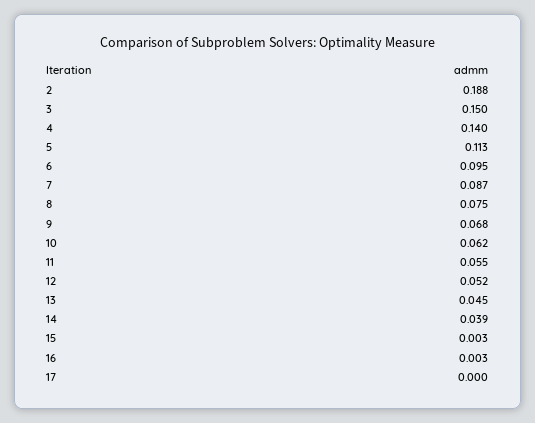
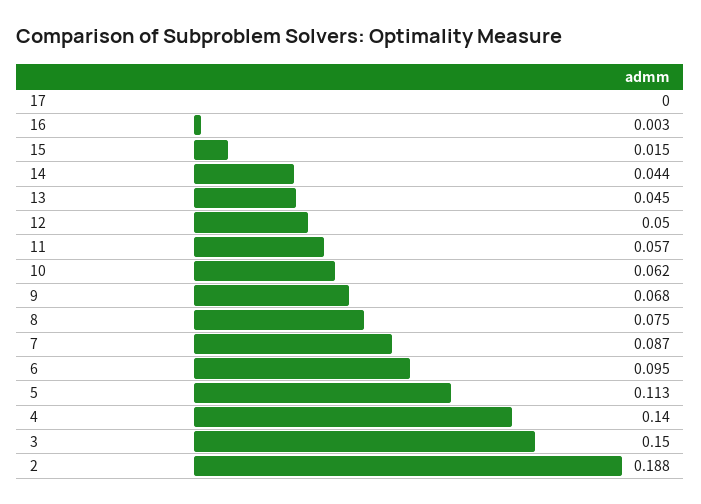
11: 0.055 -> 0.057
12: 0.052 -> 0.05
14: 0.039 -> 0.044
15: 0.003 -> 0.015

